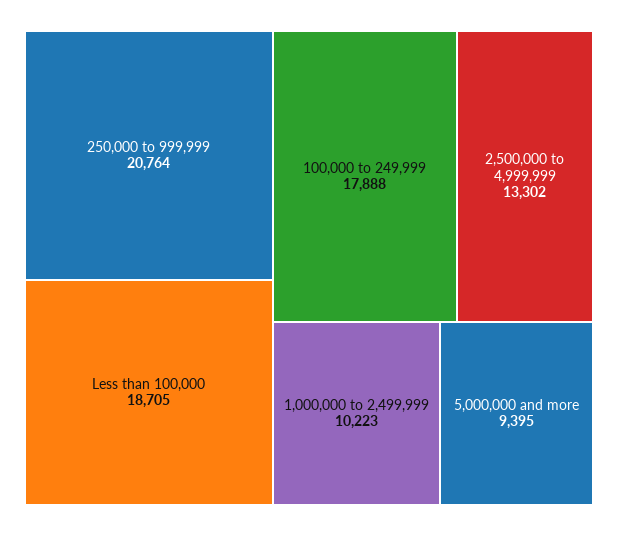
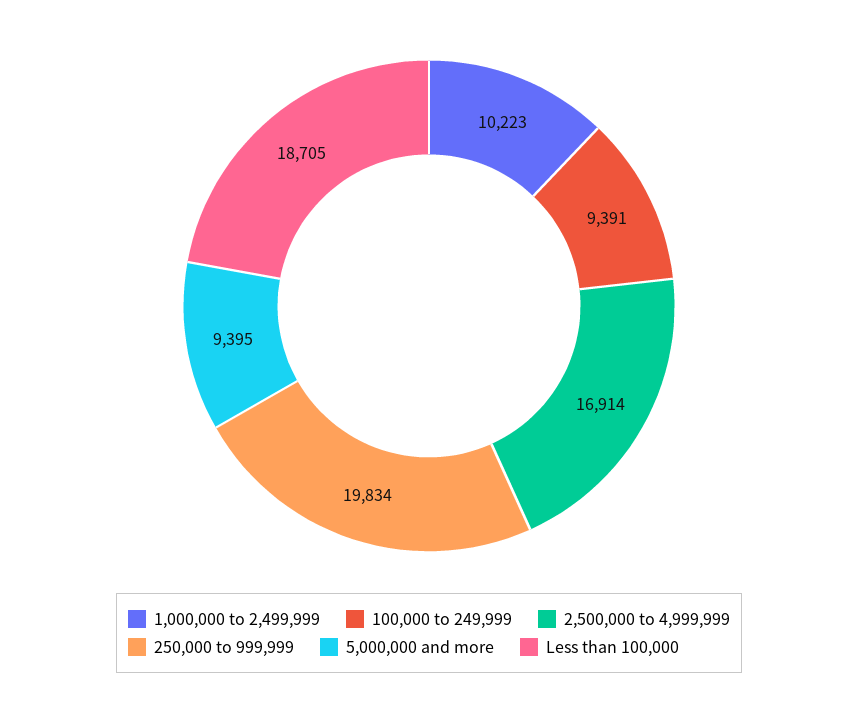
250,000 to 999,999: 20764 -> 19834
100,000 to 249,999: 17888 -> 9391
2,500,000 to 4,999,999: 13302 -> 16914

